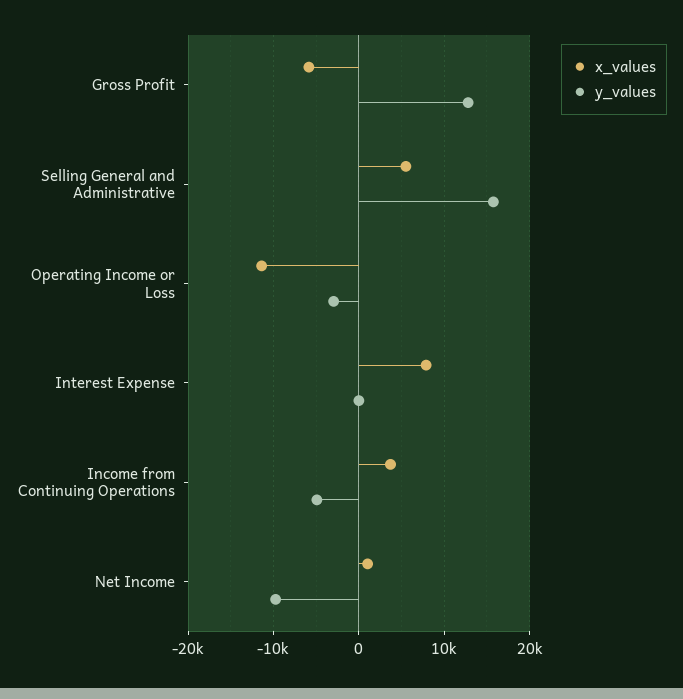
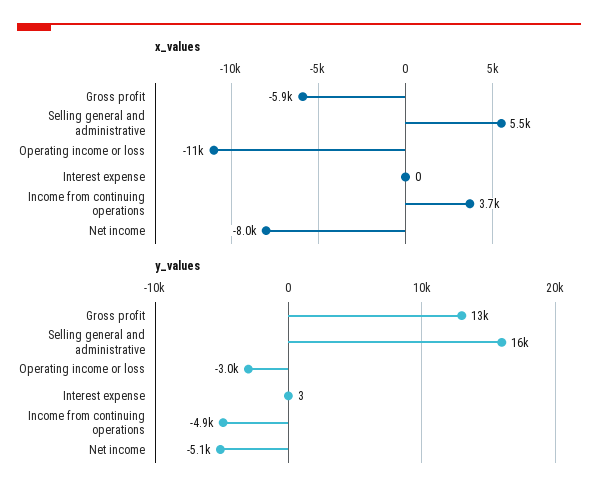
x_values, Interest Expense: 8000 -> 0
x_values, Net Income: 1000 -> -8000
y_values, Net Income: -10000 -> -5100

